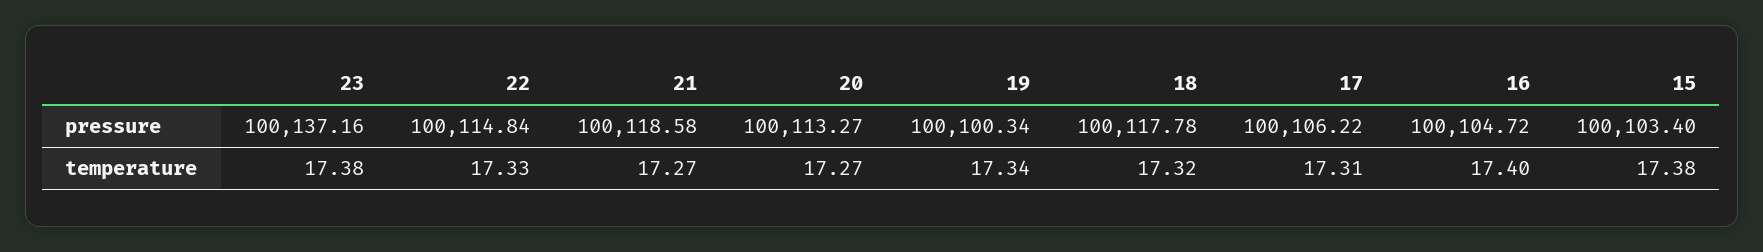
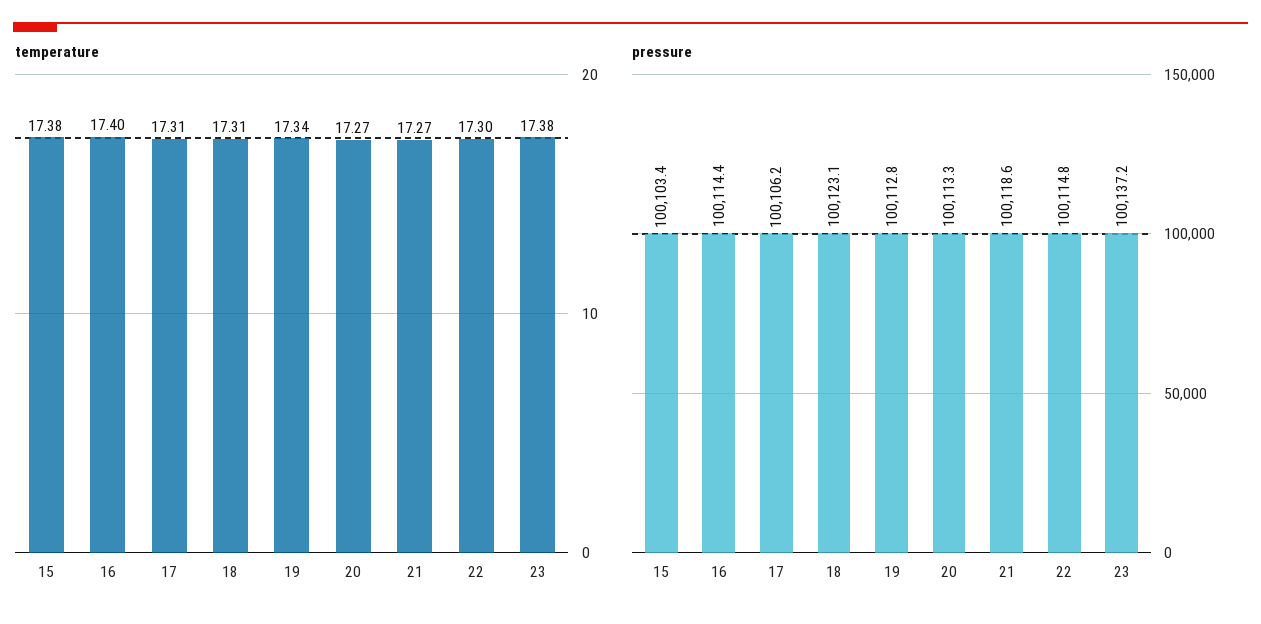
pressure, 19: 100100.34 -> 100112.8
pressure, 18: 100117.78 -> 100123.1
pressure, 16: 100104.72 -> 100114.4
temperature, 22: 17.33 -> 17.3
temperature, 18: 17.32 -> 17.31

